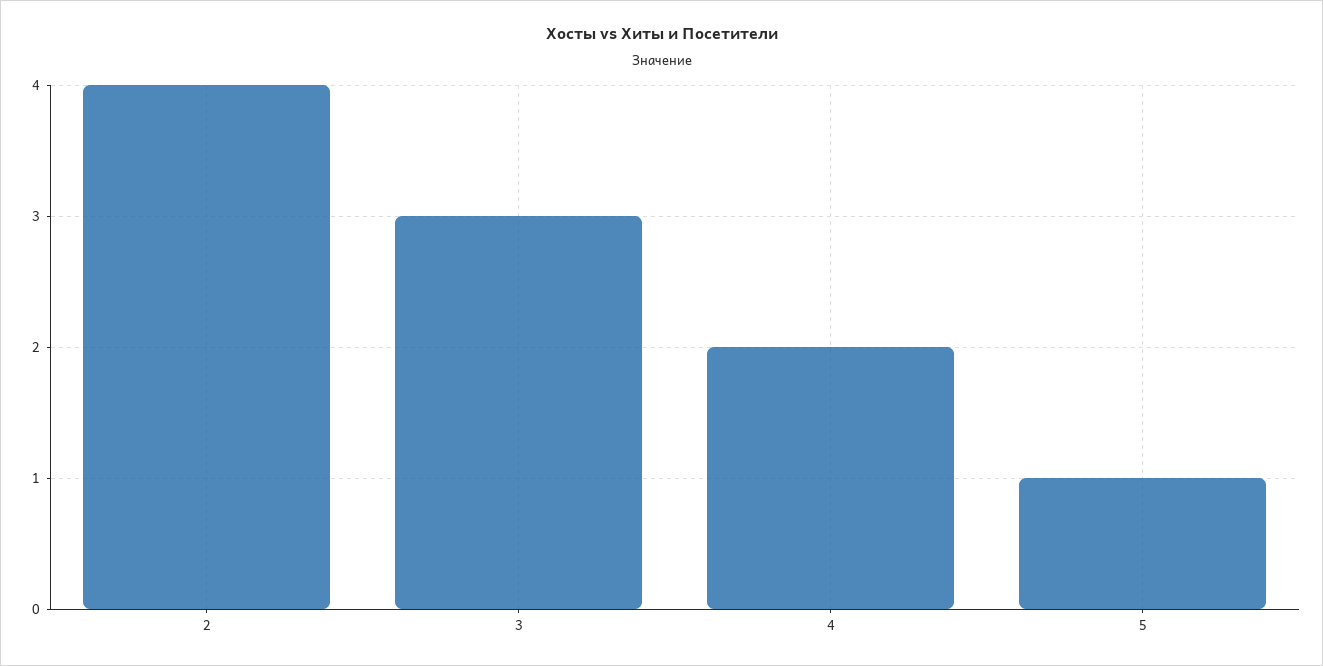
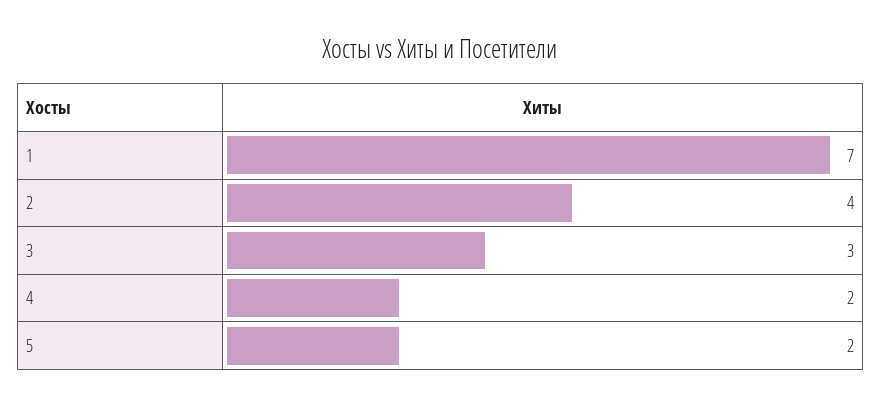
5: 1 -> 2
1: none -> 7

